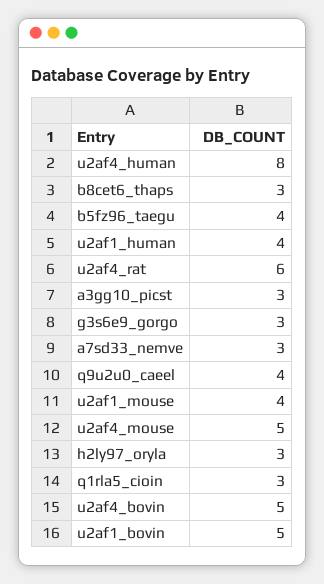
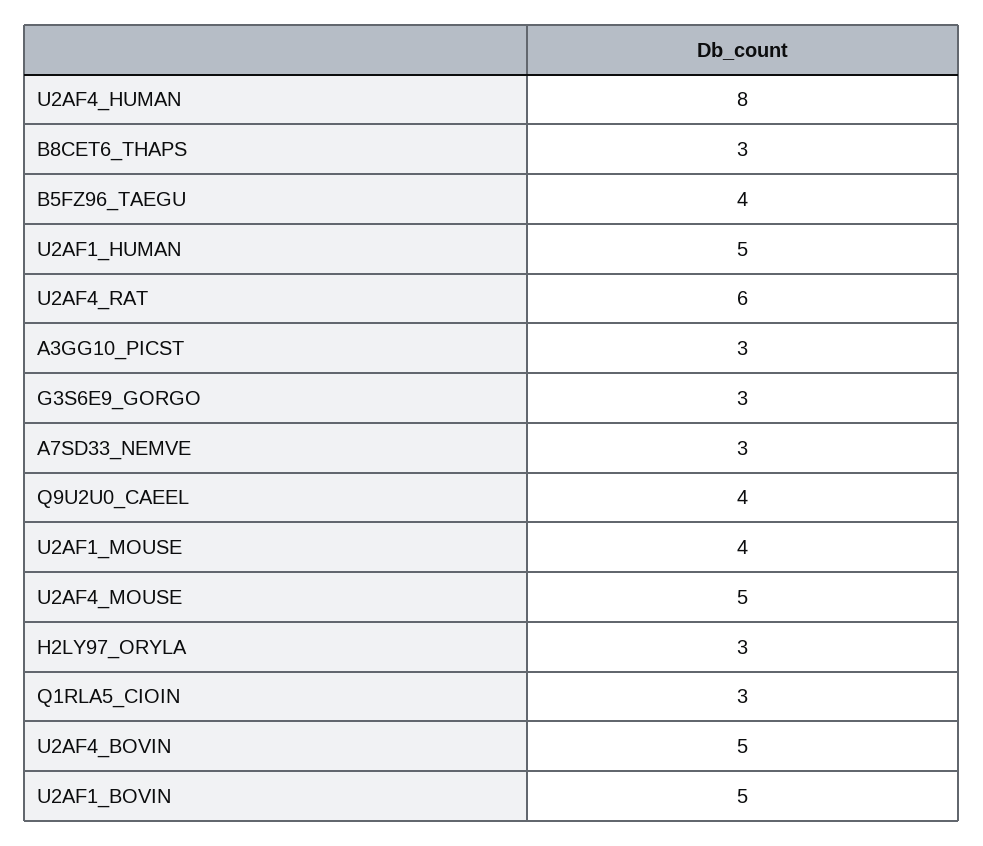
u2af1_human: 4 -> 5

